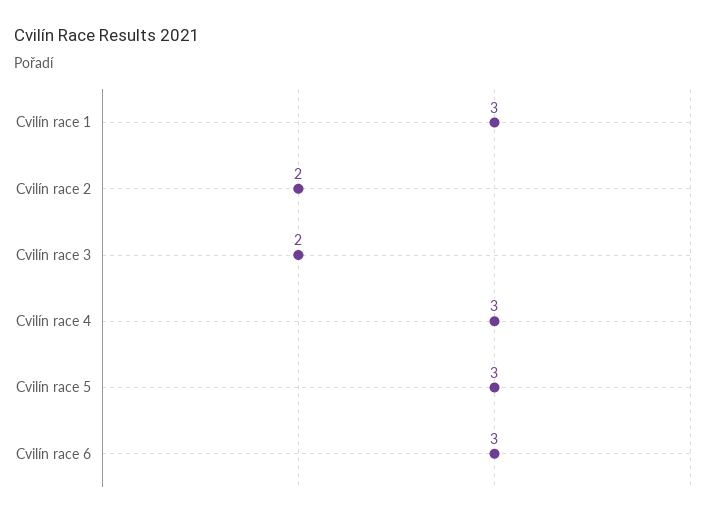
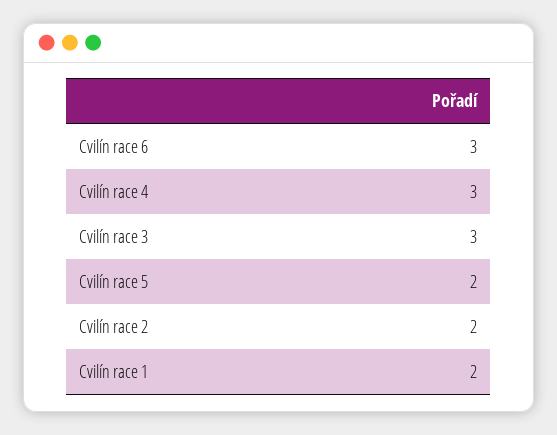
Cvilín race 1: 3 -> 2
Cvilín race 3: 2 -> 3
Cvilín race 5: 3 -> 2

